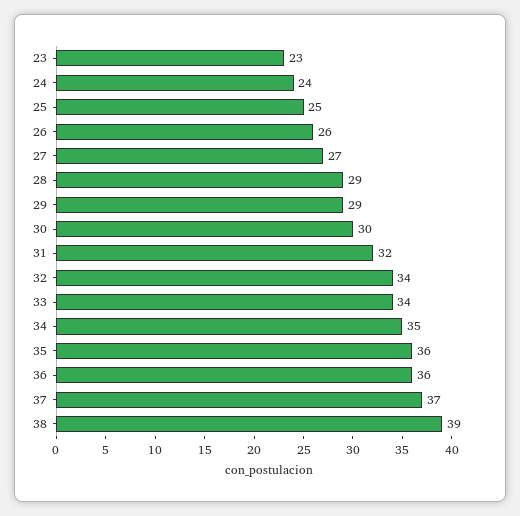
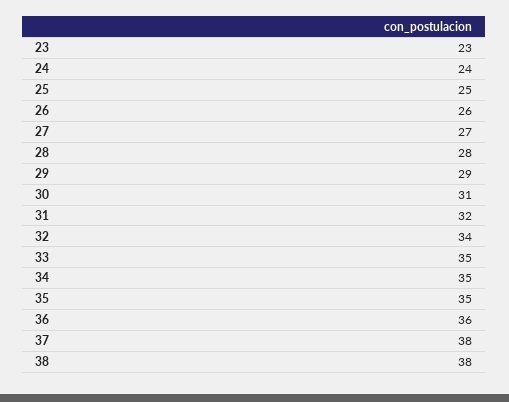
28: 29 -> 28
30: 30 -> 31
33: 34 -> 35
35: 36 -> 35
37: 37 -> 38
38: 39 -> 38

